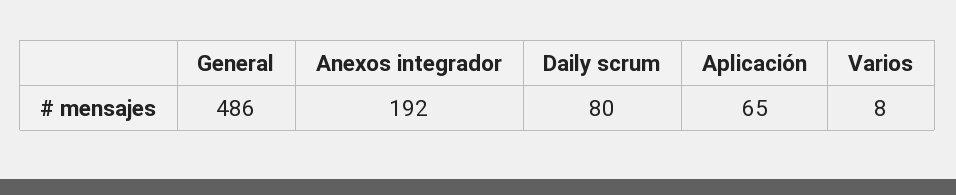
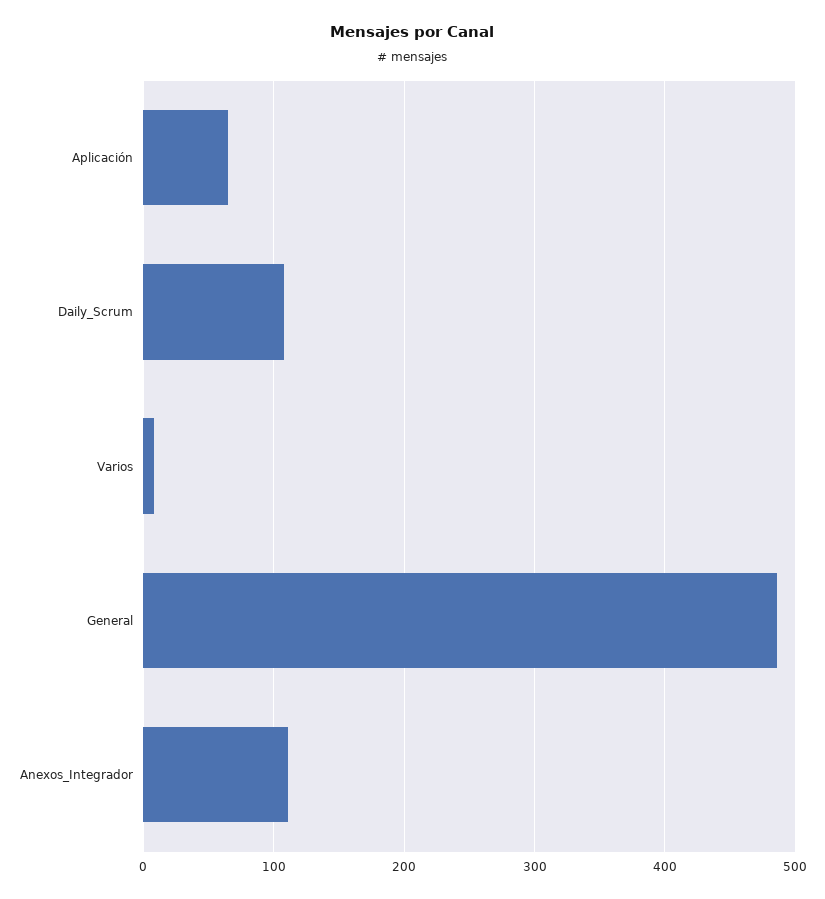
Anexos integrador: 192 -> 110
Daily scrum: 80 -> 110

